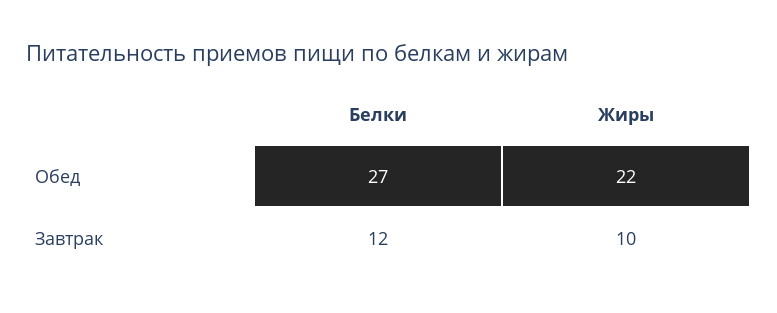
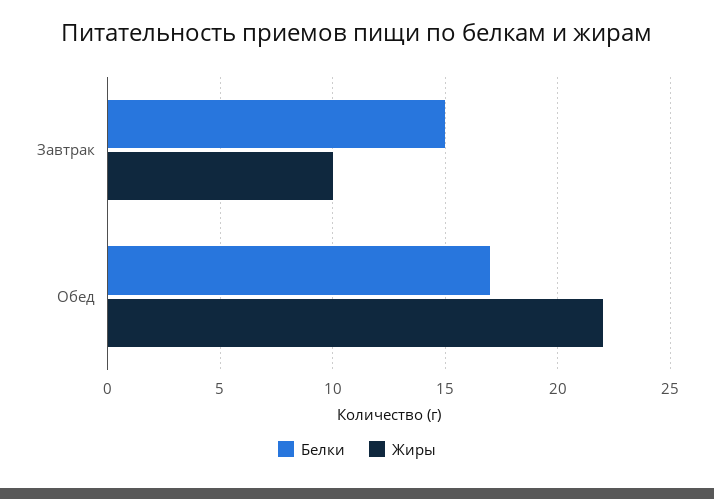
Белки, Обед: 27 -> 17
Белки, Завтрак: 12 -> 15

